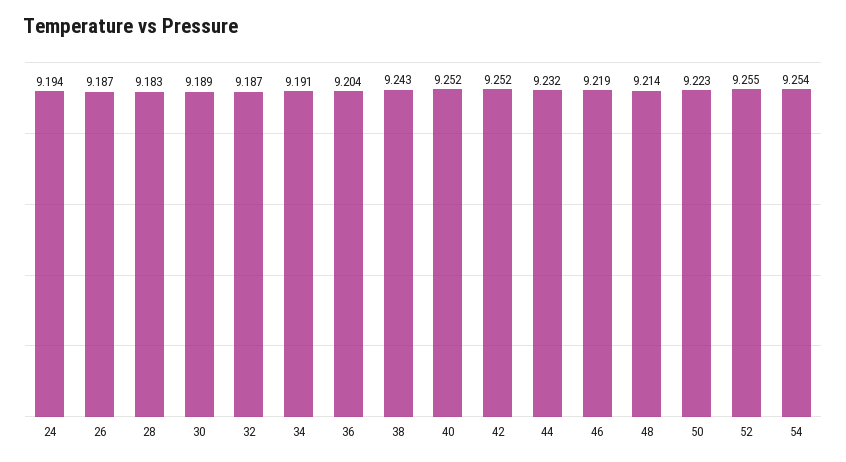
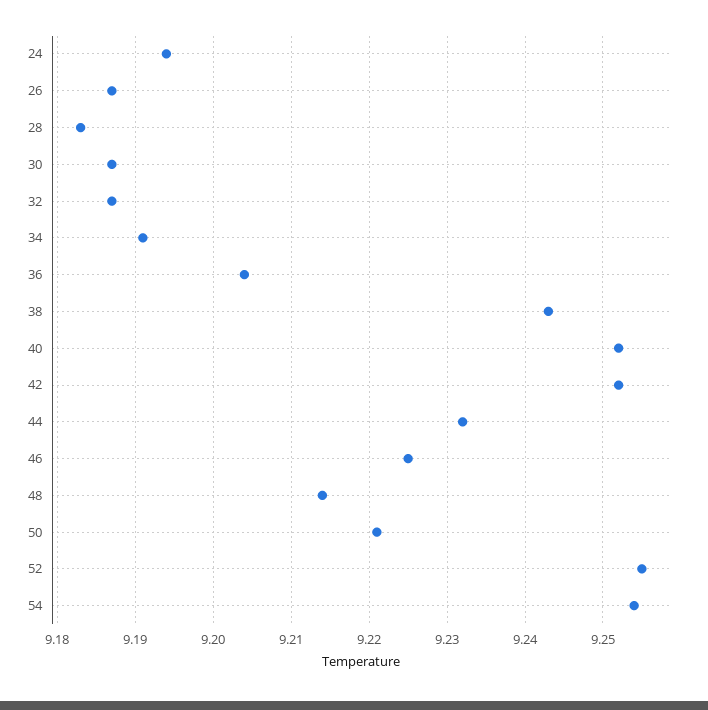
30: 9.189 -> 9.187
46: 9.219 -> 9.225
50: 9.223 -> 9.221

